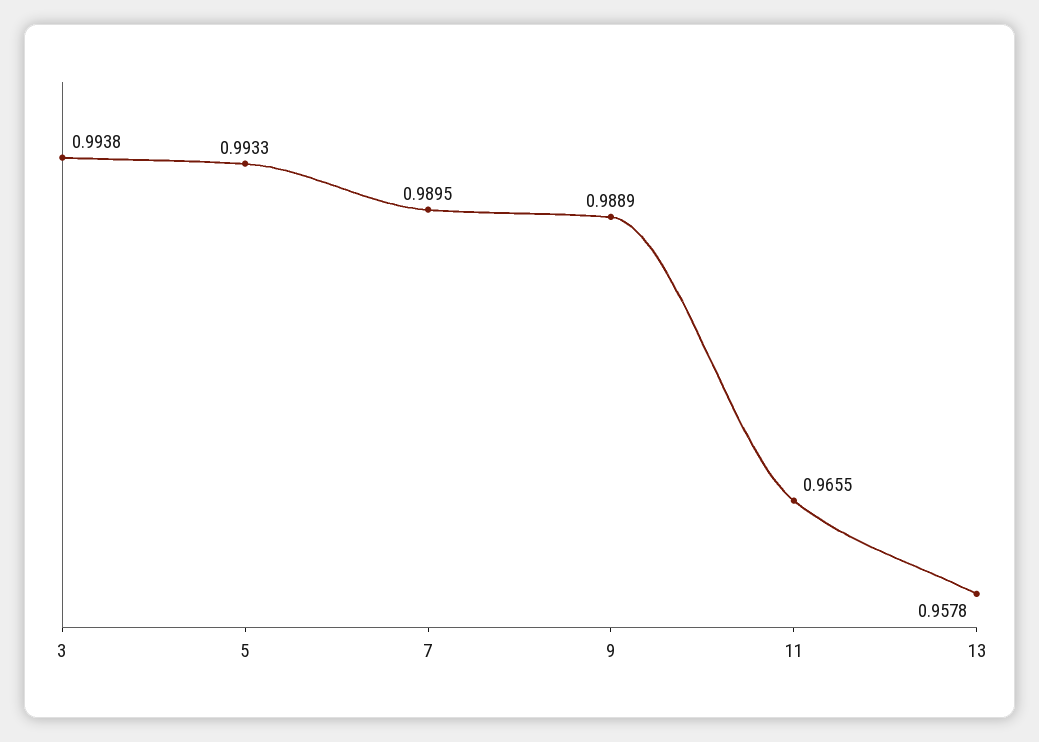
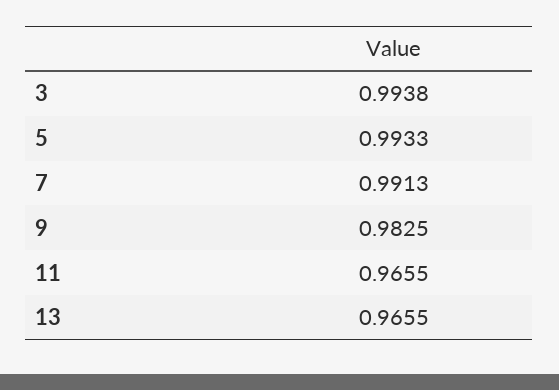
7: 0.9895 -> 0.9913
9: 0.9889 -> 0.9825
13: 0.9578 -> 0.9655

